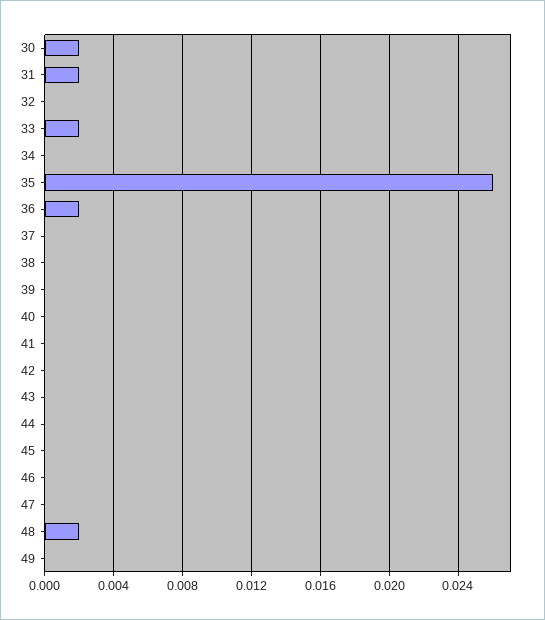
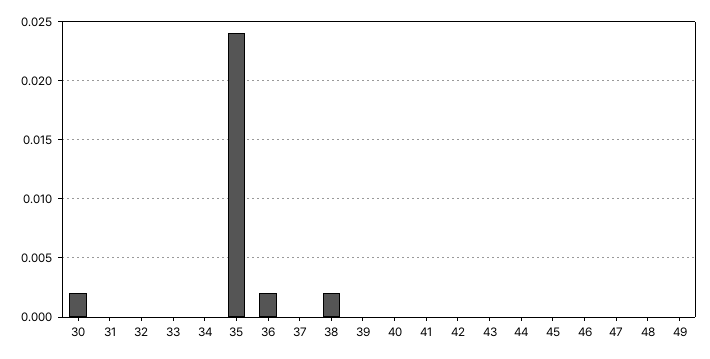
31: 0.002 -> 0
33: 0.002 -> 0
35: 0.026 -> 0.024
38: 0 -> 0.002
48: 0.002 -> 0

